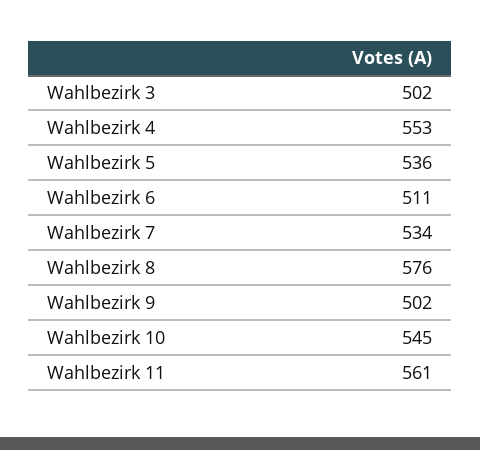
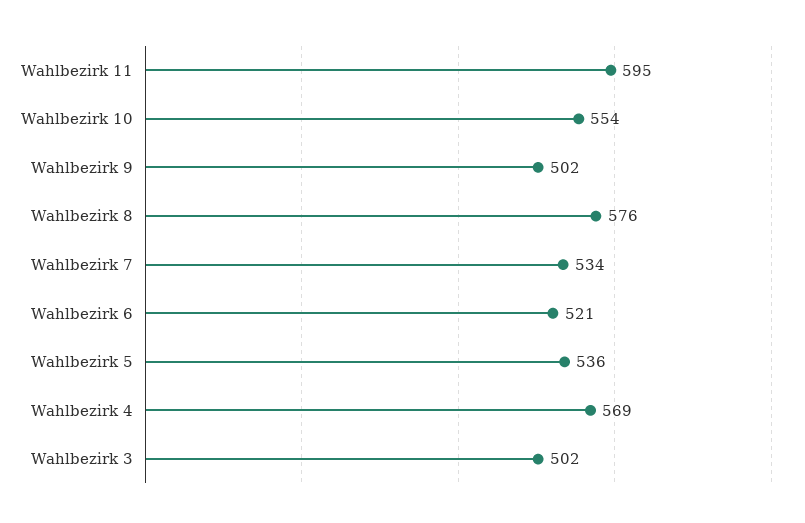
Wahlbezirk 4: 553 -> 569
Wahlbezirk 6: 511 -> 521
Wahlbezirk 10: 545 -> 554
Wahlbezirk 11: 561 -> 595

